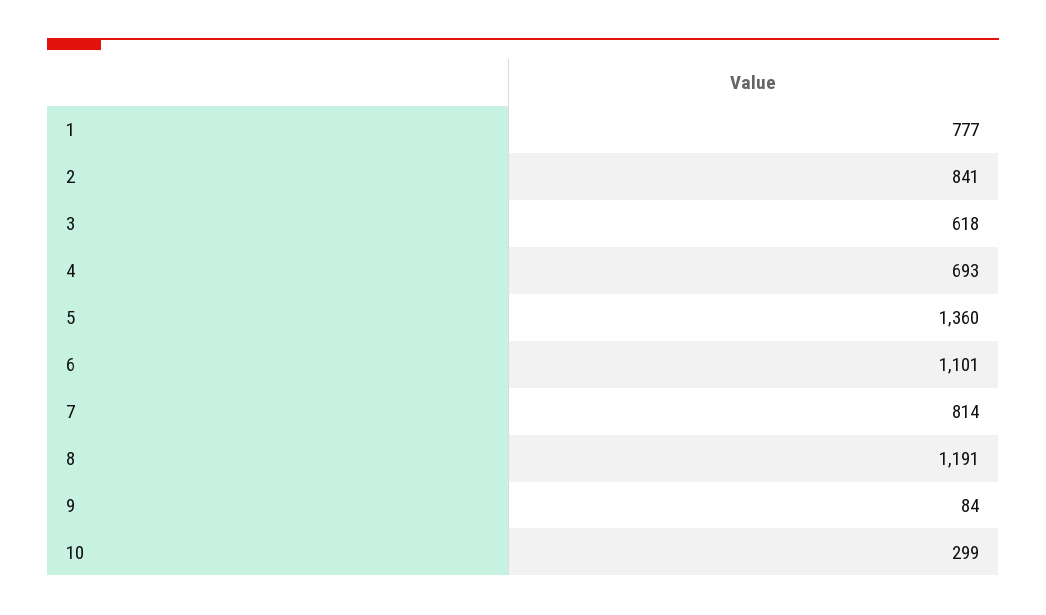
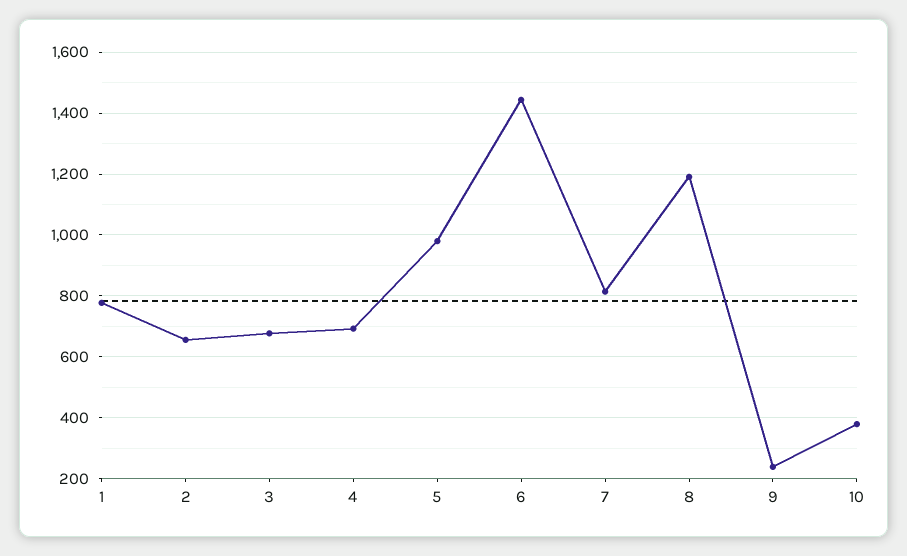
2: 841 -> 660
3: 618 -> 680
5: 1360 -> 980
6: 1101 -> 1440
9: 84 -> 240
10: 299 -> 380

